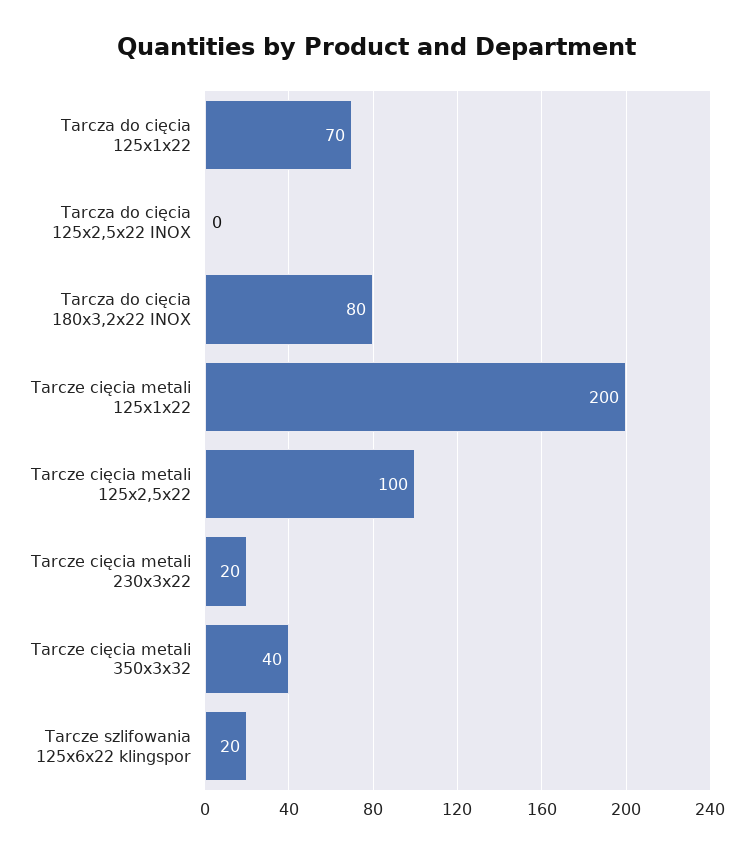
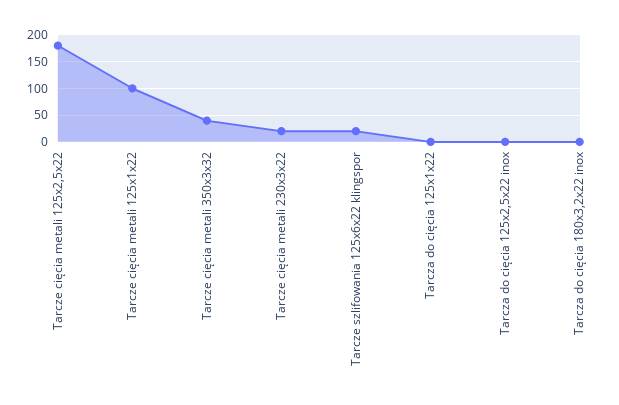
Tarcza do cięcia 125x1x22: 70 -> 0
Tarcza do cięcia 180x3,2x22 INOX: 80 -> 0
Tarcze cięcia metali 125x1x22: 200 -> 100
Tarcze cięcia metali 125x2,5x22: 100 -> 175

